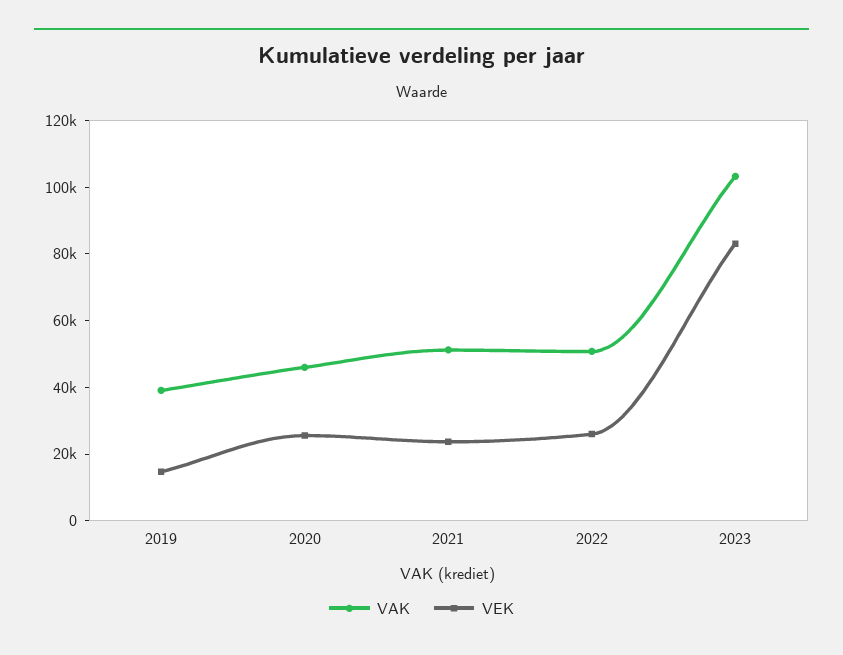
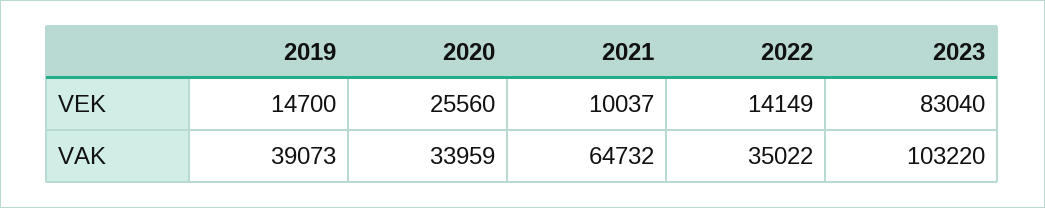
VAK, 2020: 45000 -> 33959
VAK, 2021: 50000 -> 64732
VEK, 2021: 25000 -> 10037
VAK, 2022: 50000 -> 35022
VEK, 2022: 25000 -> 14149

